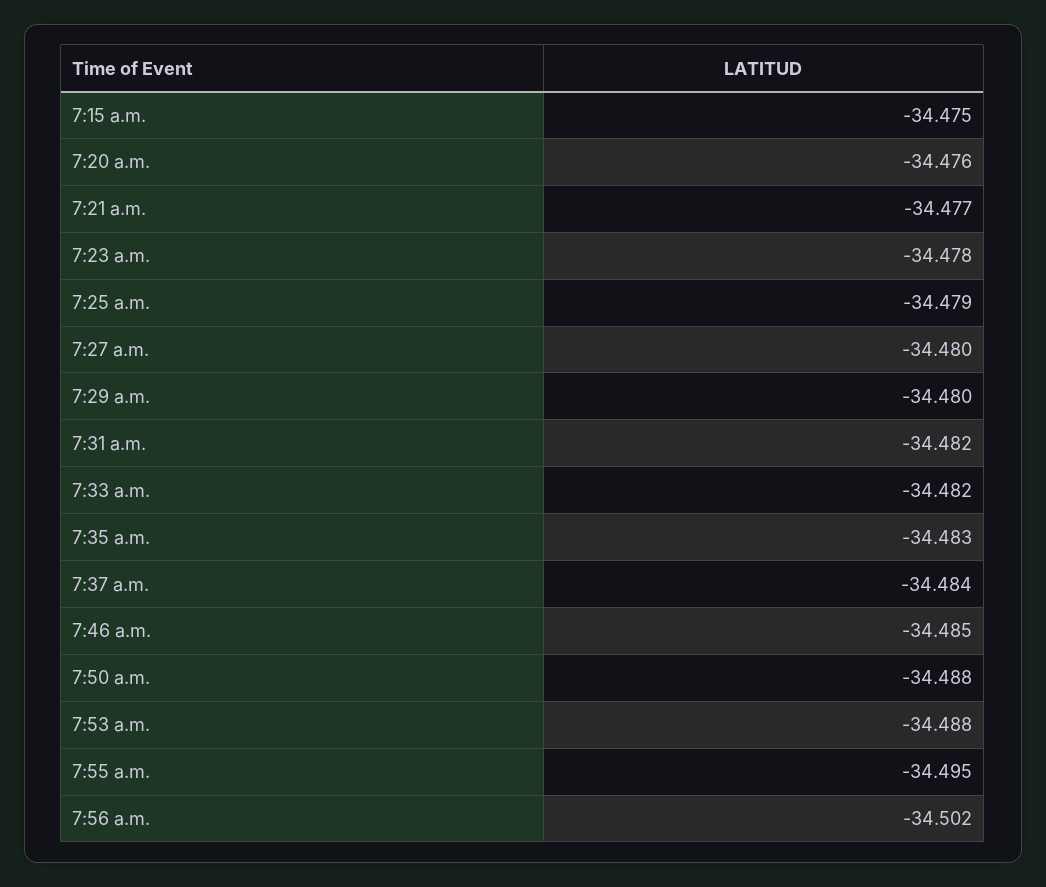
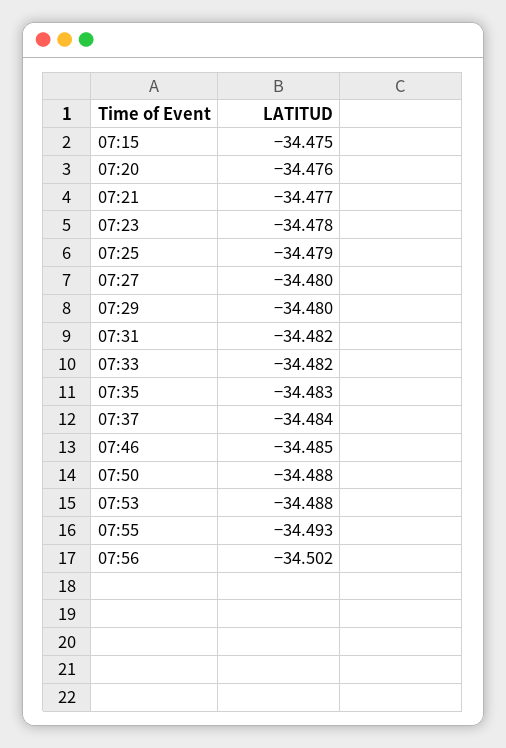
7:55 a.m.: -34.495 -> -34.493

